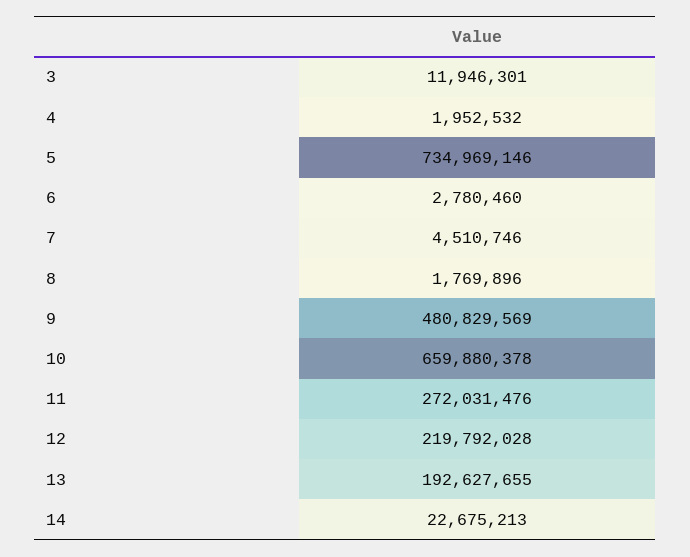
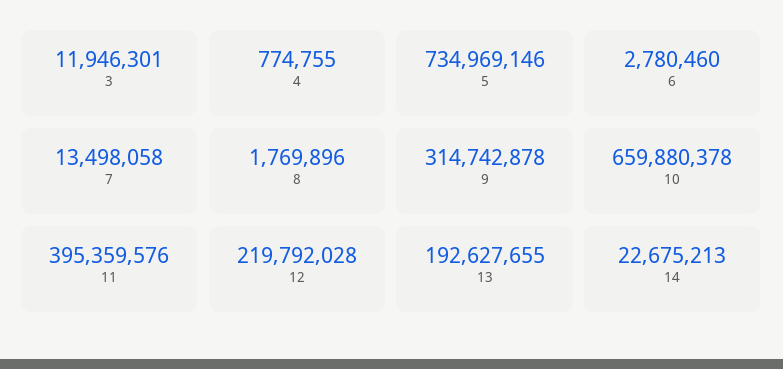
4: 1952532 -> 774755
7: 4510746 -> 13498058
9: 480829569 -> 314742878
11: 272031476 -> 395359576

